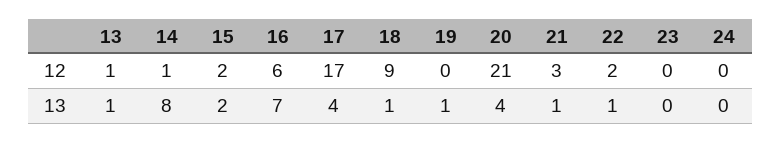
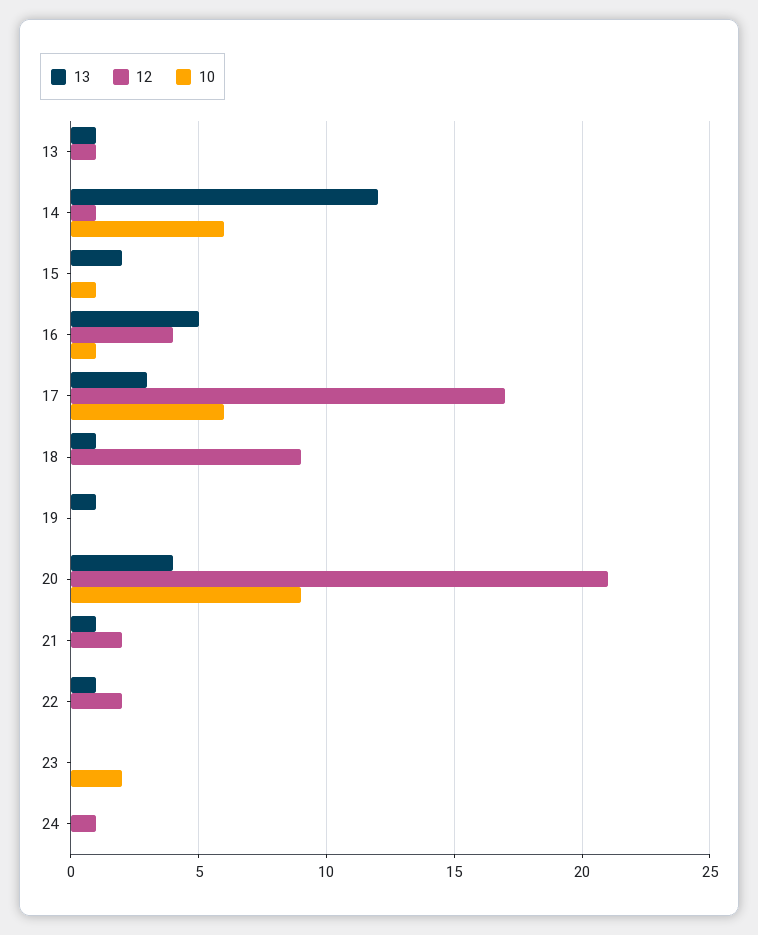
12, 15: 2 -> 0
12, 16: 6 -> 4
12, 21: 3 -> 2
12, 24: 0 -> 1
13, 14: 8 -> 12
13, 16: 7 -> 5
13, 17: 4 -> 3
10, 13: none -> 0
10, 14: none -> 6
10, 15: none -> 1
10, 16: none -> 1
10, 17: none -> 6
10, 18: none -> 0
10, 19: none -> 0
10, 20: none -> 9
10, 21: none -> 0
10, 22: none -> 0
10, 23: none -> 2
10, 24: none -> 0

